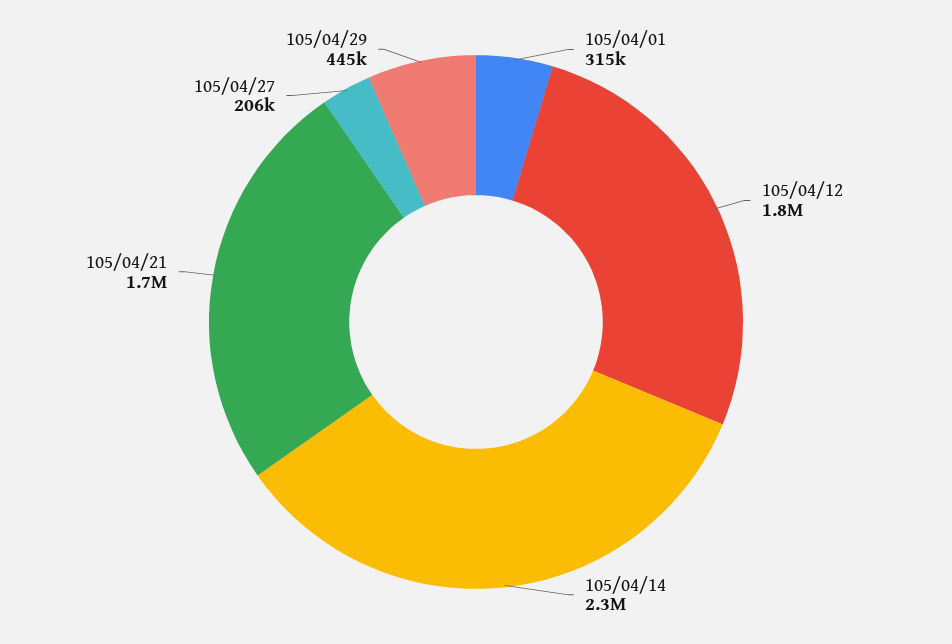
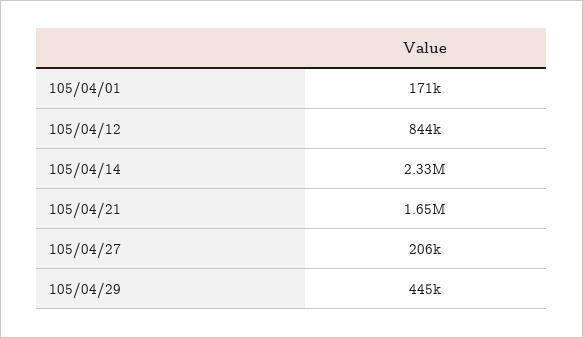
105/04/01: 315000 -> 171000
105/04/12: 1800000 -> 844000

